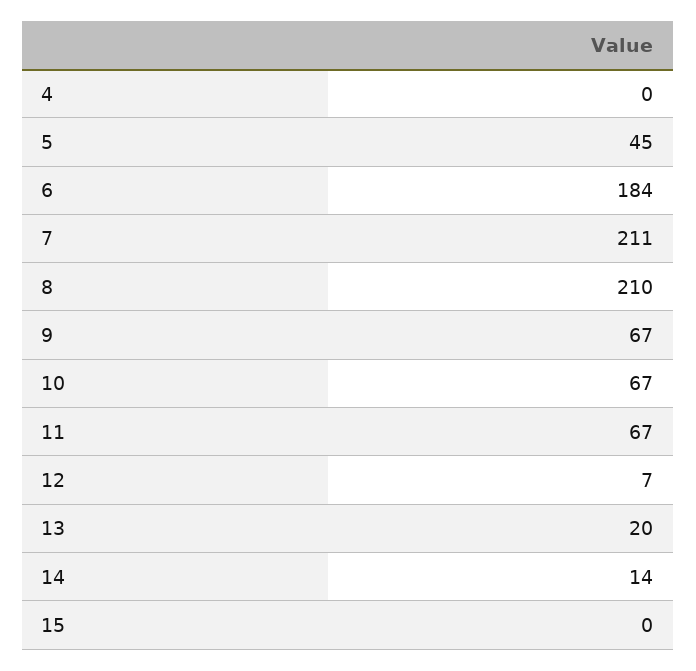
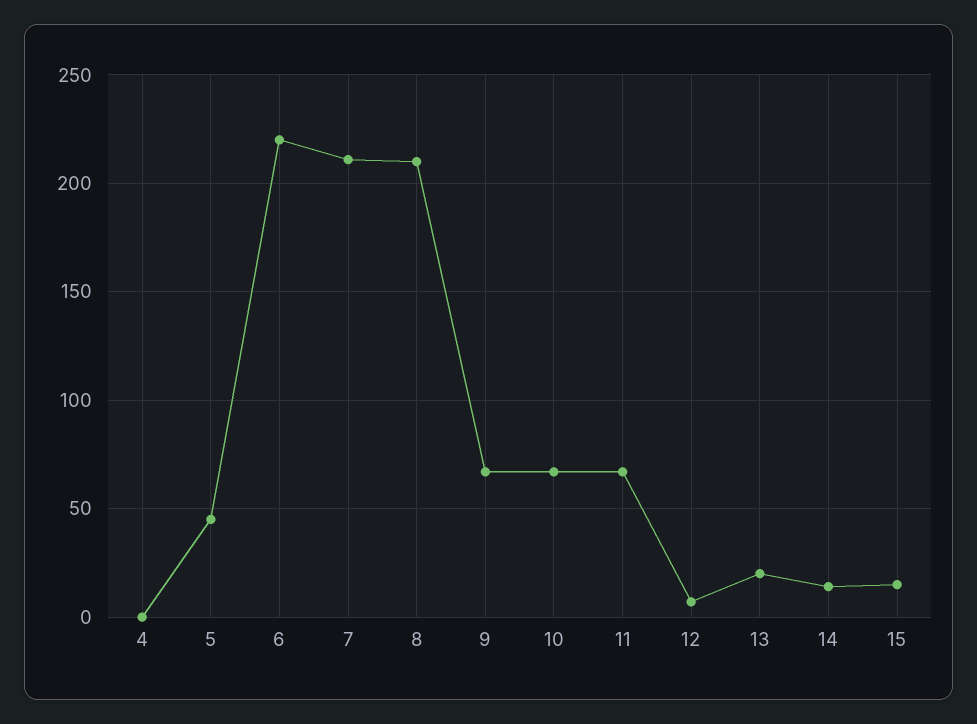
6: 184 -> 220
15: 0 -> 15

